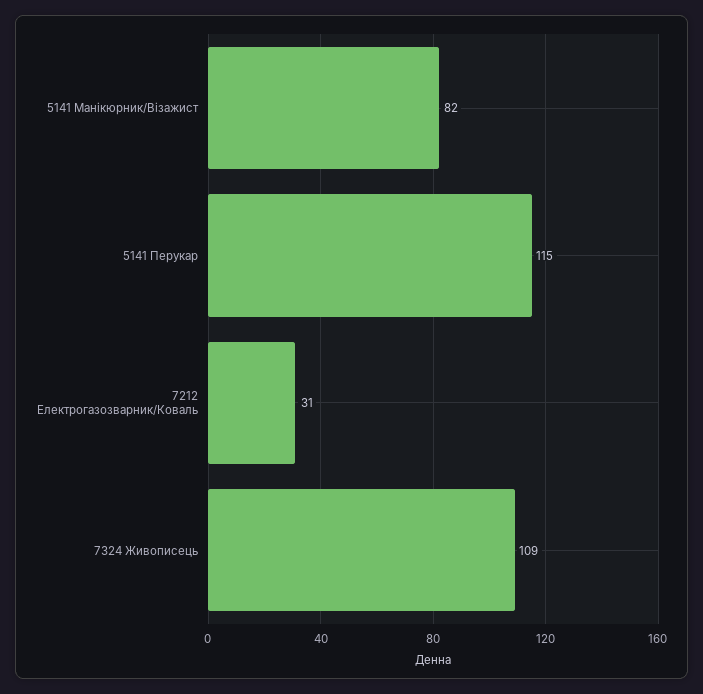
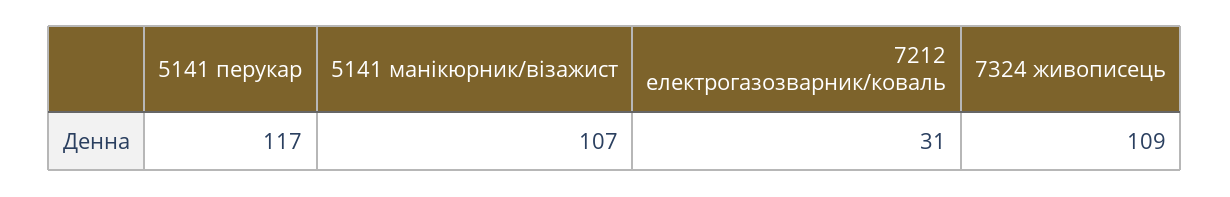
5141 Манікюрник/Візажист: 82 -> 107
5141 Перукар: 115 -> 117

